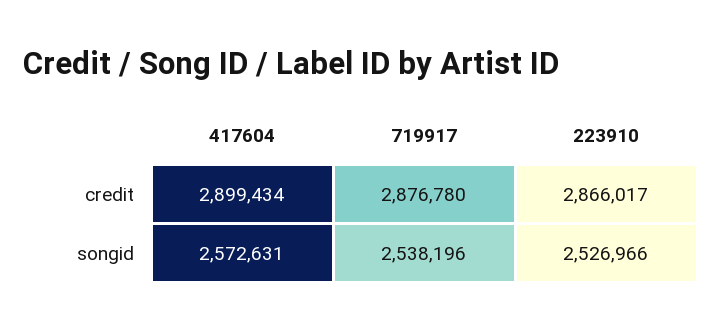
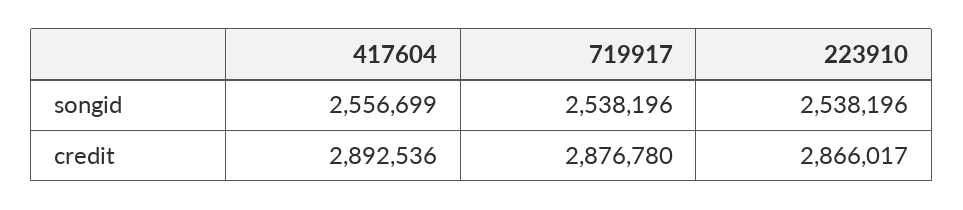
417604, credit: 2899434 -> 2892536
417604, songid: 2572631 -> 2556699
223910, songid: 2526966 -> 2538196

